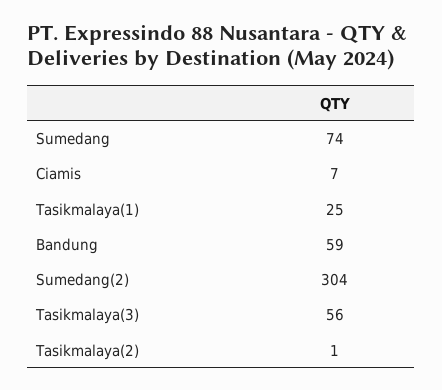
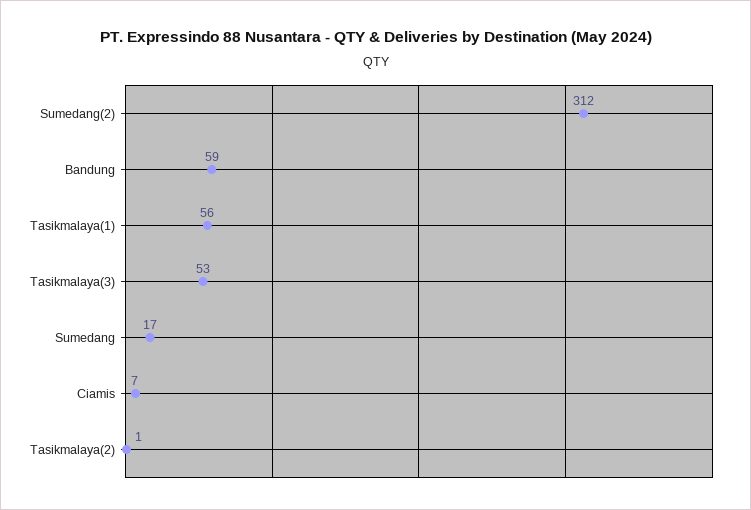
Sumedang: 74 -> 17
Tasikmalaya(1): 25 -> 56
Sumedang(2): 304 -> 312
Tasikmalaya(3): 56 -> 53

